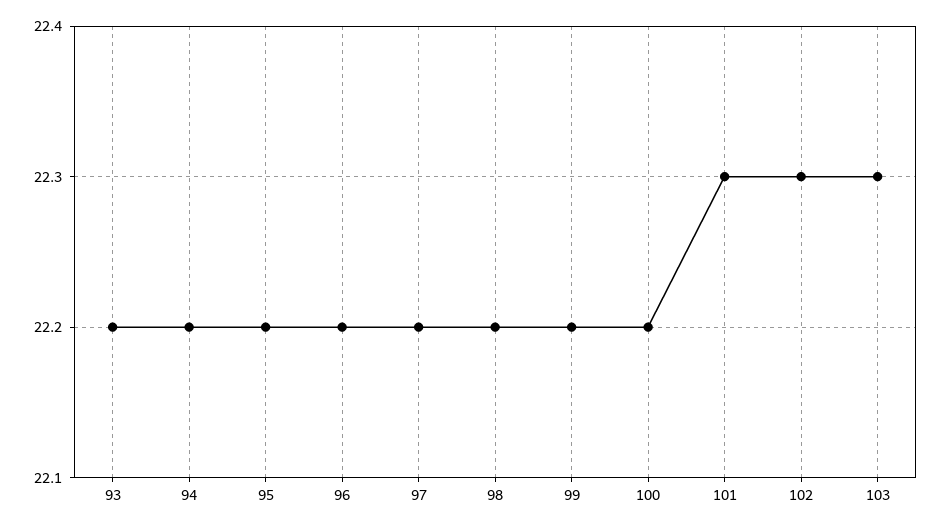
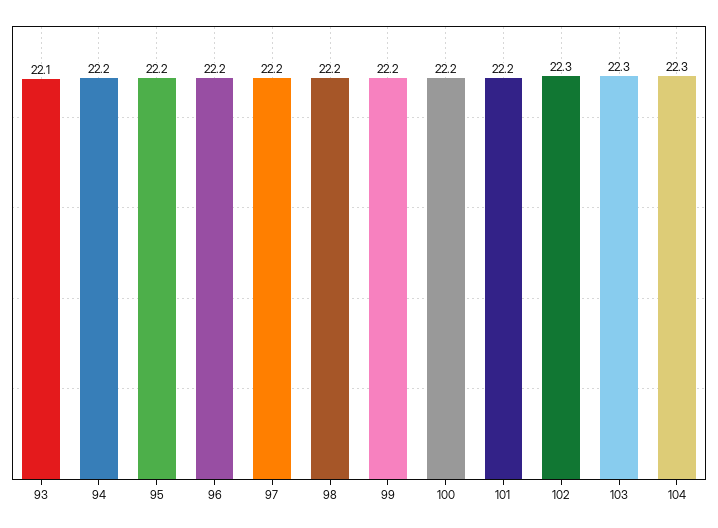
93: 22.2 -> 22.1
101: 22.3 -> 22.2
104: none -> 22.3

